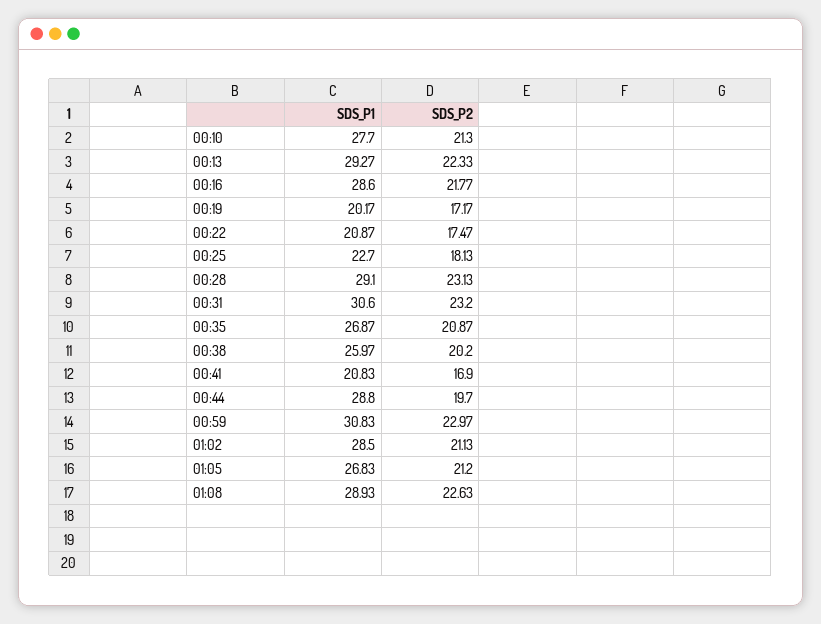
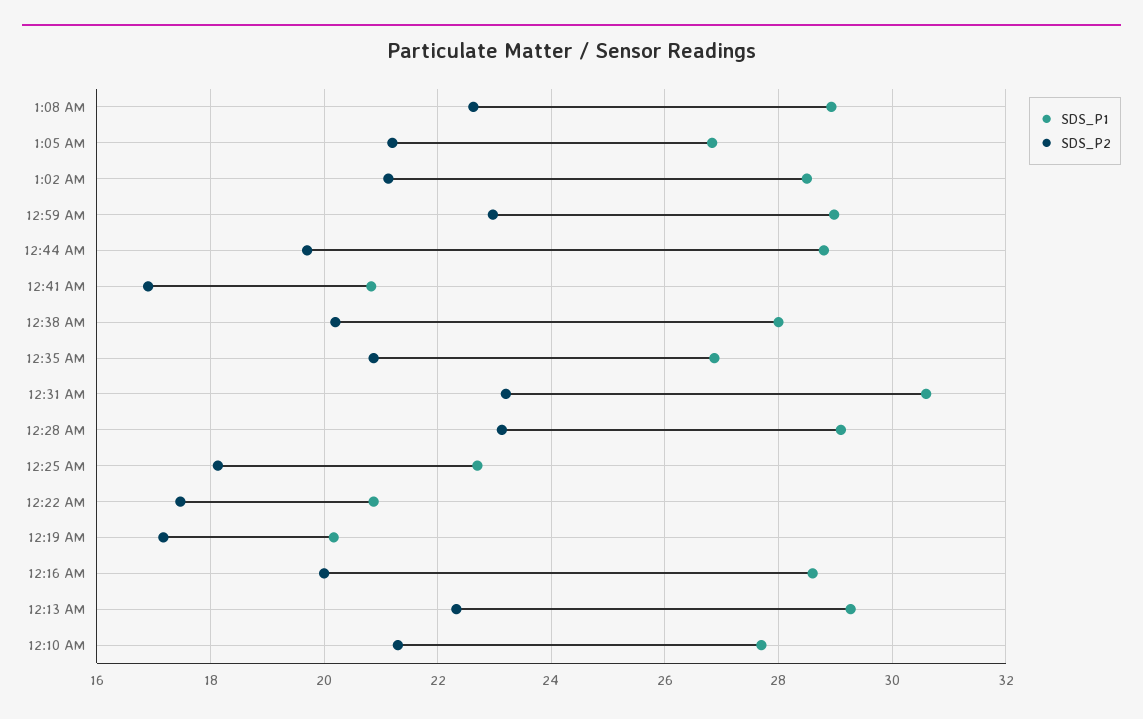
SDS_P2, 00:16: 21.77 -> 20
SDS_P1, 00:38: 25.97 -> 28
SDS_P1, 00:59: 30.83 -> 29

